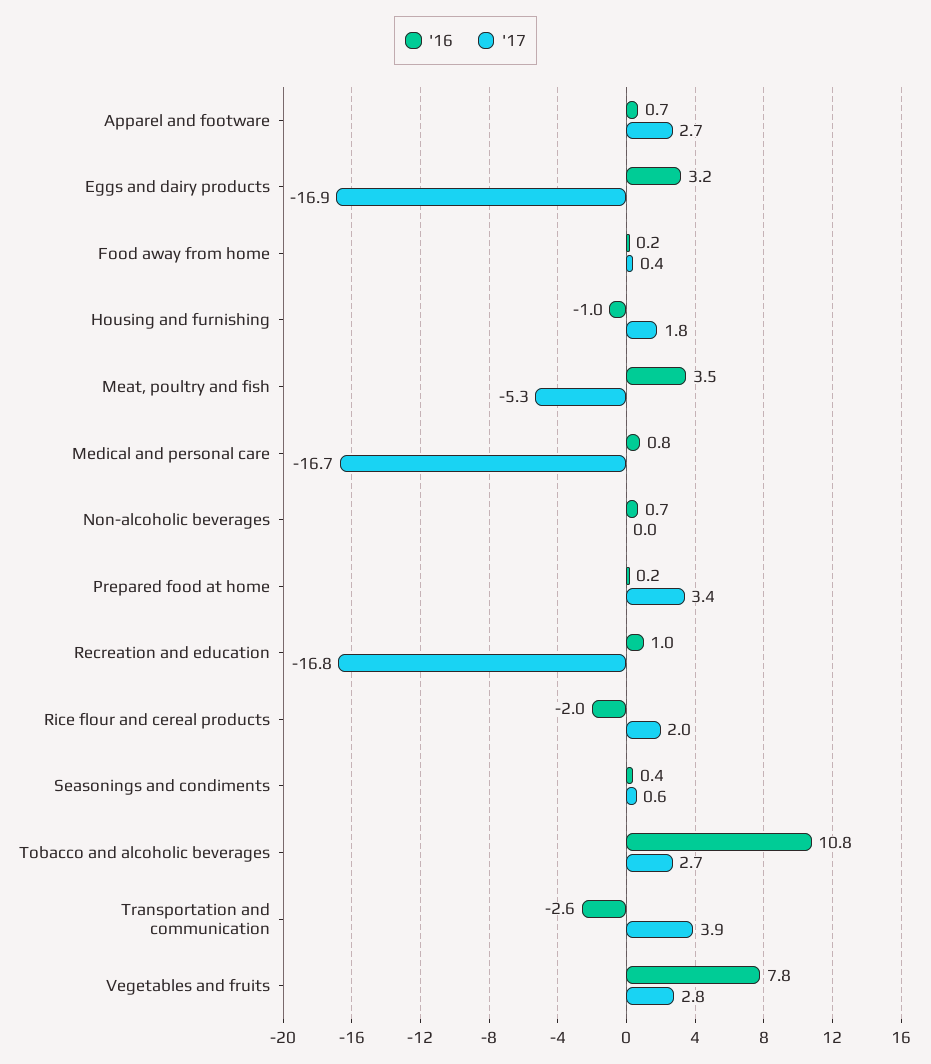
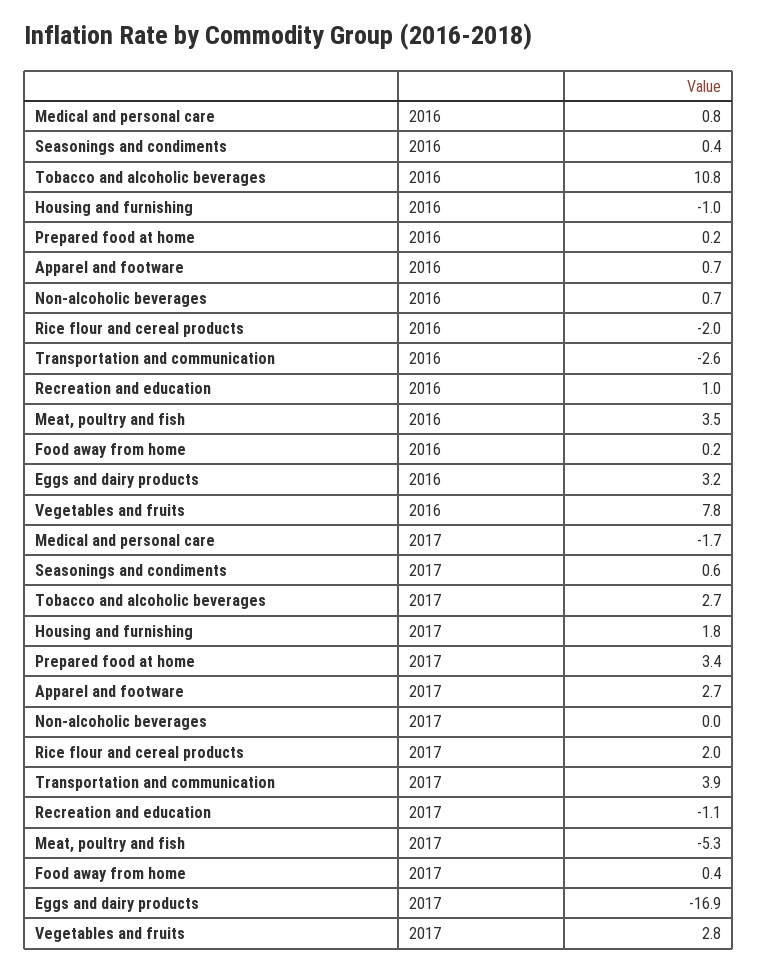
'17, Medical and personal care: -16.7 -> -1.7
'17, Recreation and education: -16.8 -> -1.1

